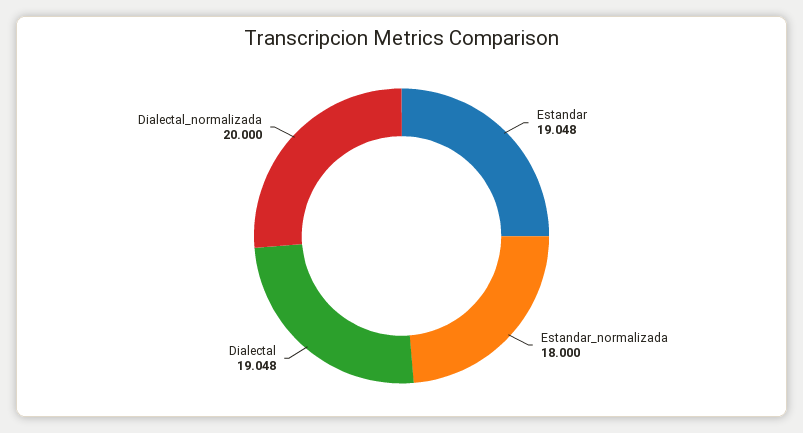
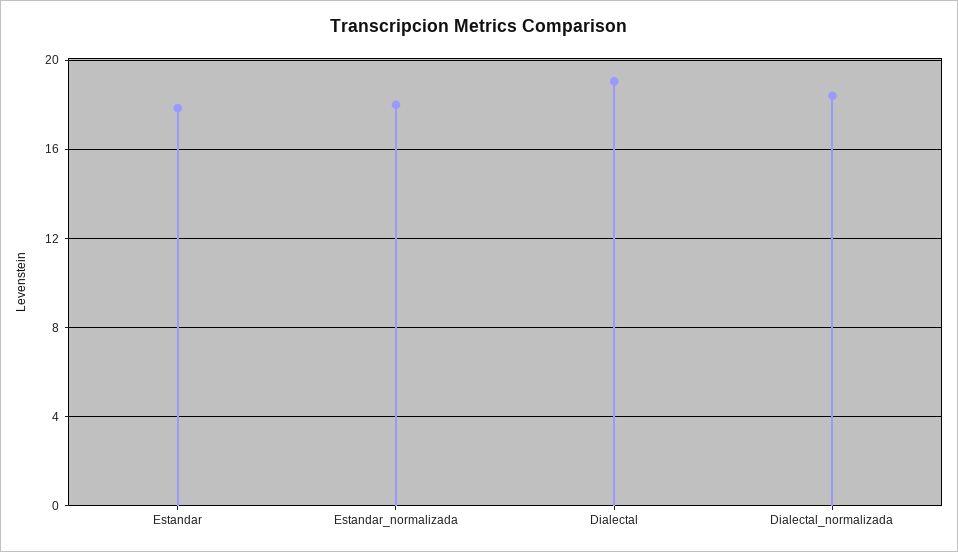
Estandar: 19.048 -> 18
Dialectal_normalizada: 20 -> 18.5

